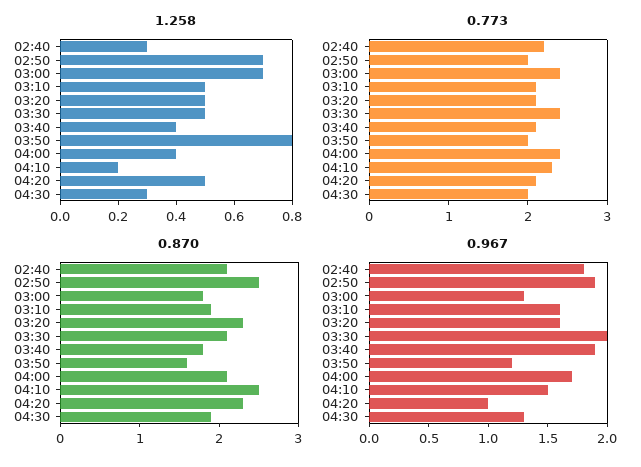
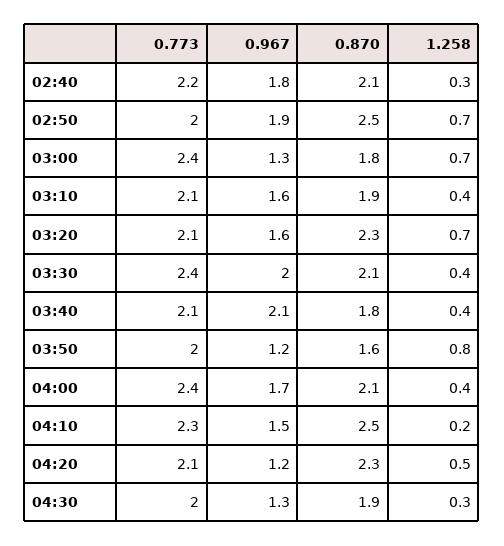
1.258, 03:10: 0.5 -> 0.4
1.258, 03:20: 0.5 -> 0.7
1.258, 03:30: 0.5 -> 0.4
0.967, 03:40: 1.9 -> 2.1
0.967, 04:20: 1 -> 1.2

